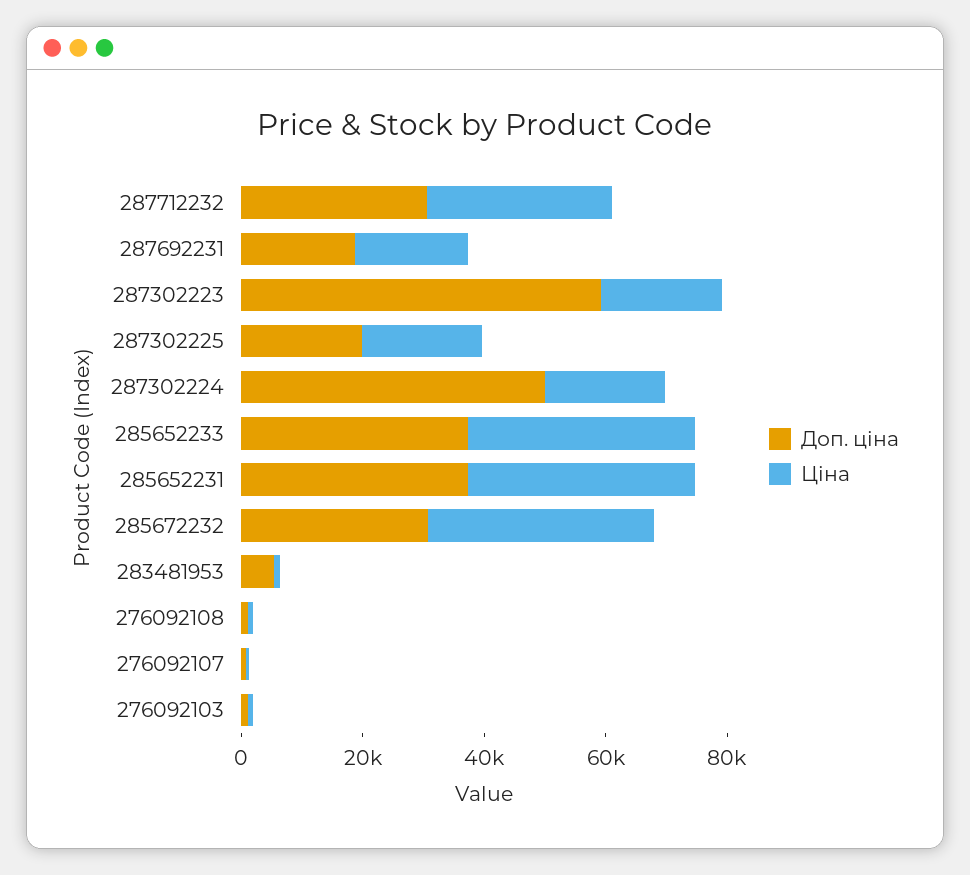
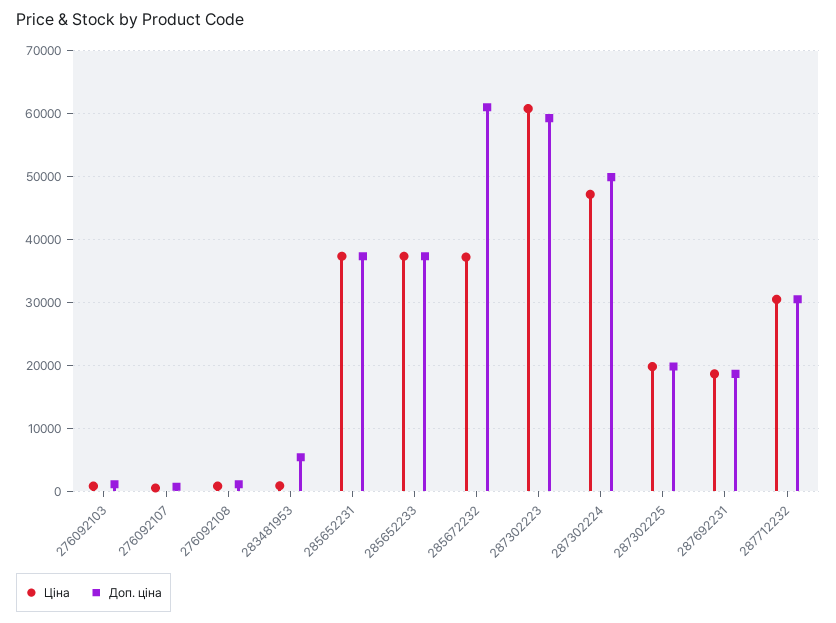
Ціна, 287302223: 20000 -> 61000
Ціна, 287302224: 20000 -> 47000
Доп. ціна, 285672232: 30000 -> 61000

